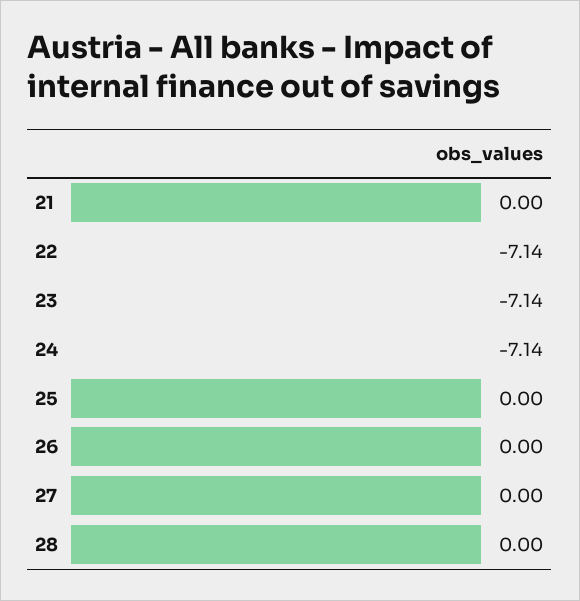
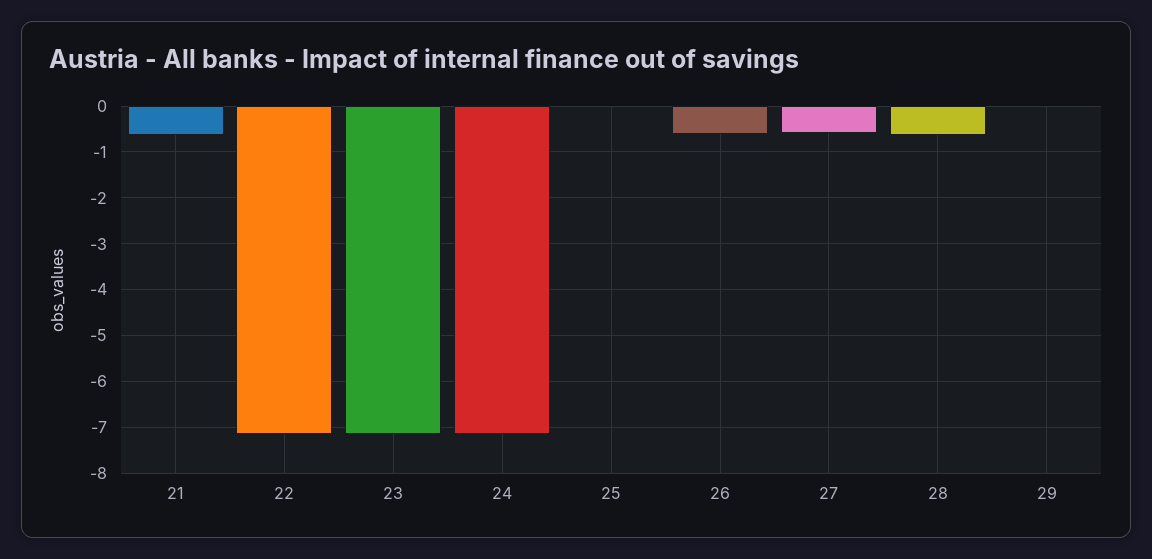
21: 0 -> -0.6
26: 0 -> -0.6
27: 0 -> -0.6
28: 0 -> -0.6
29: none -> 0

